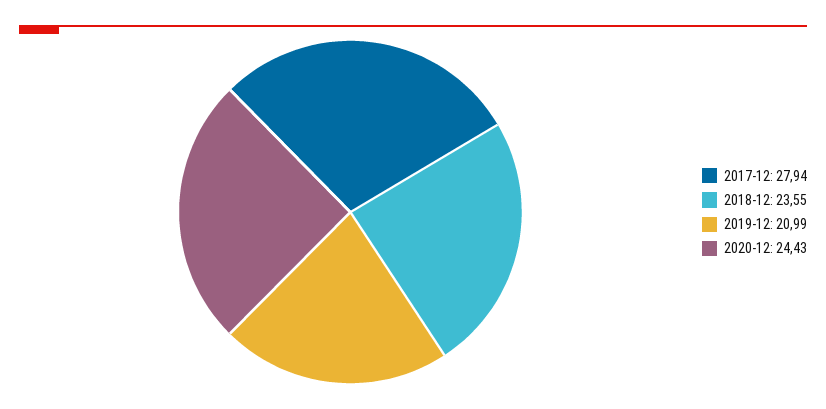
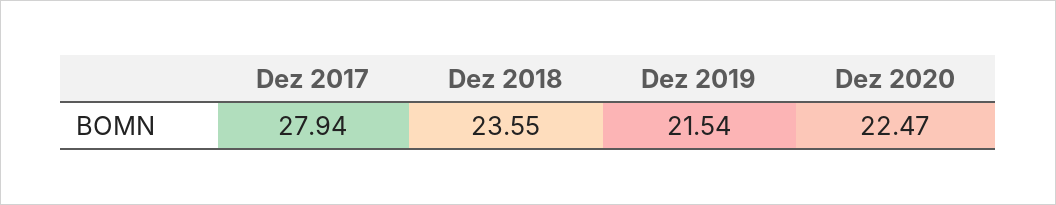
2019-12: 20.99 -> 21.54
2020-12: 24.43 -> 22.47

